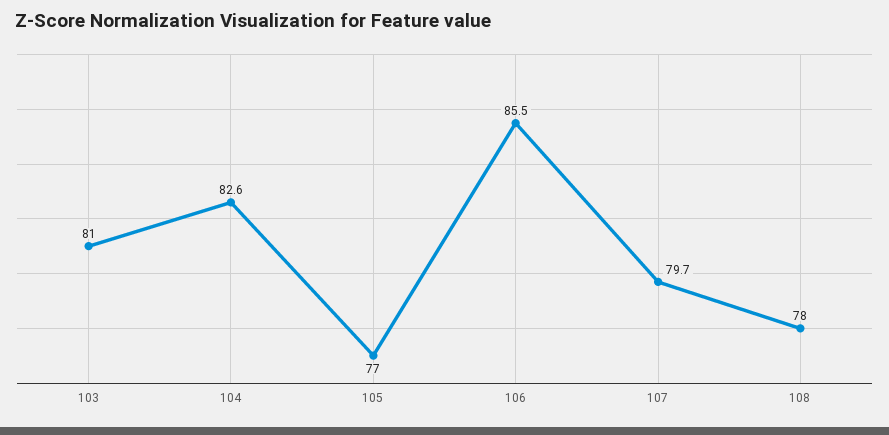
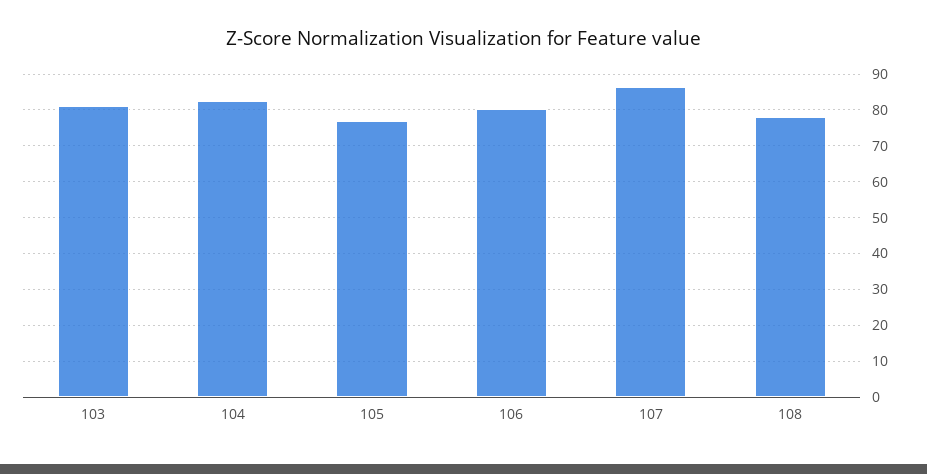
106: 85.5 -> 80
107: 79.7 -> 86

